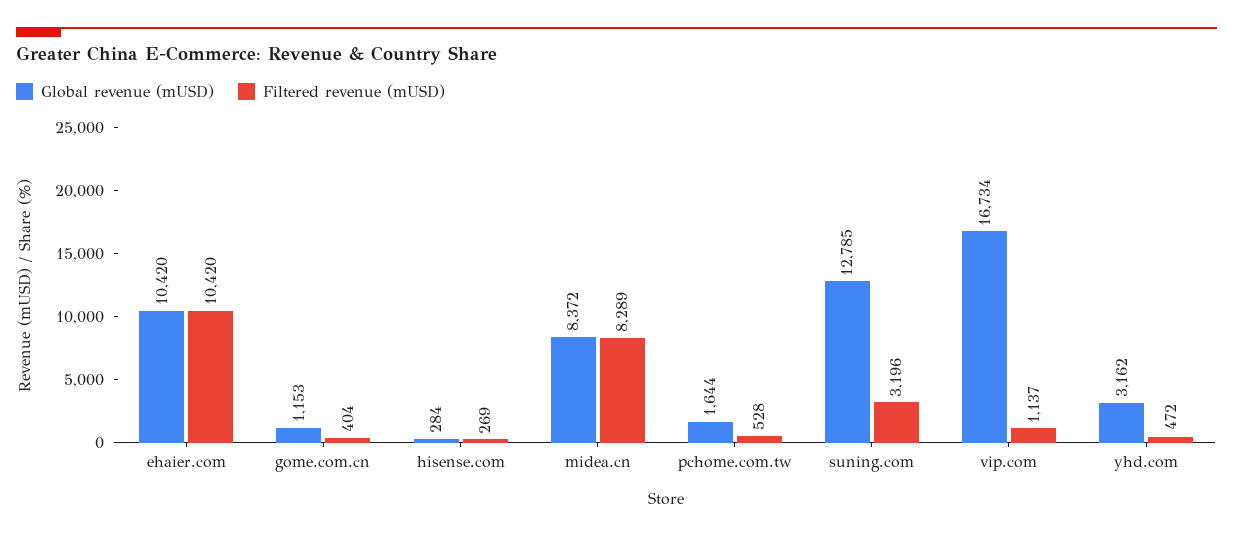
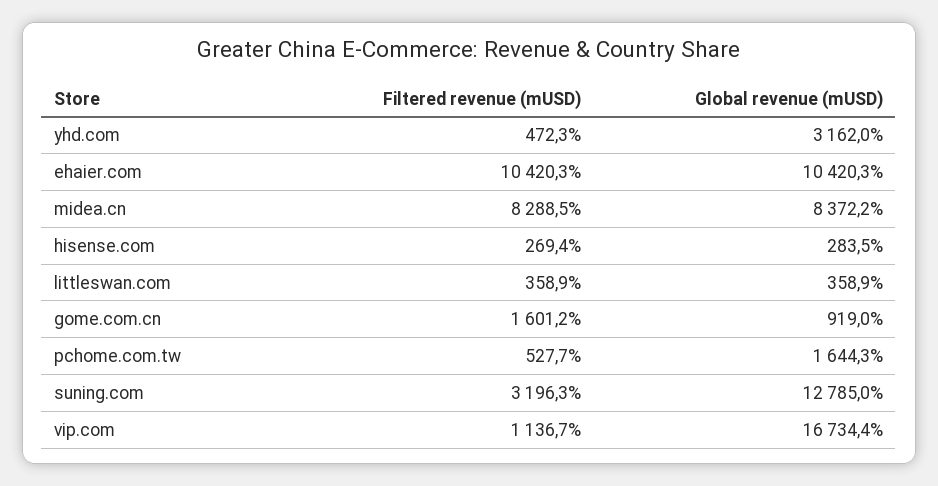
Global revenue (mUSD), gome.com.cn: 1153 -> 919
Filtered revenue (mUSD), gome.com.cn: 404 -> 1601.2
Filtered revenue (mUSD), littleswan.com: none -> 358.9
Global revenue (mUSD), littleswan.com: none -> 358.9

